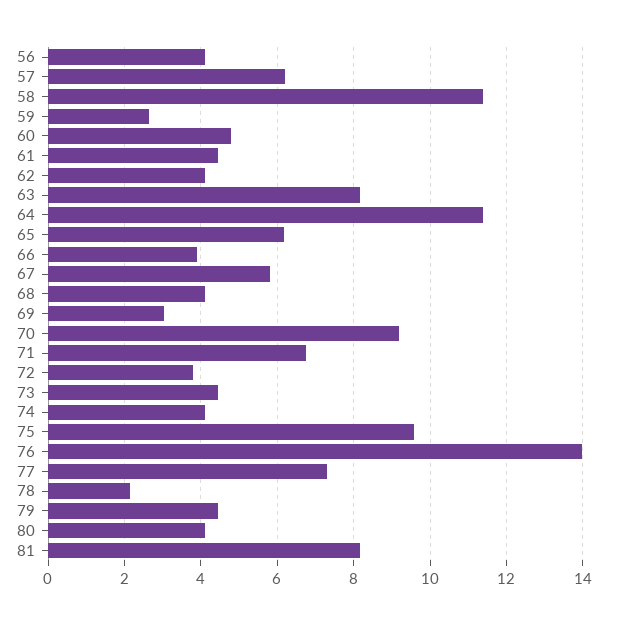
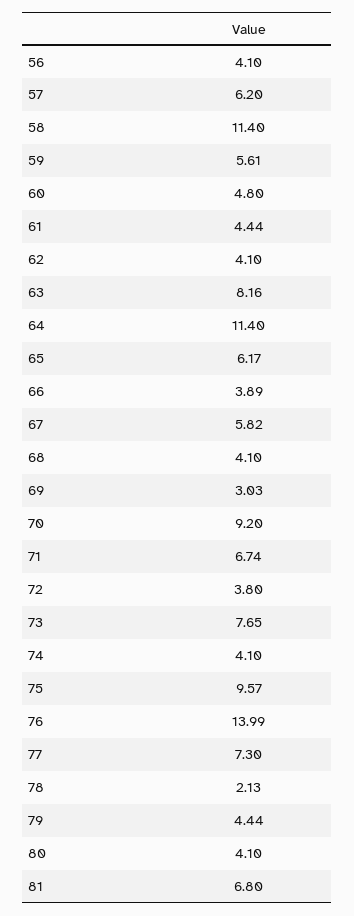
59: 2.6 -> 5.61
73: 4.4 -> 7.65
81: 8.2 -> 6.8

